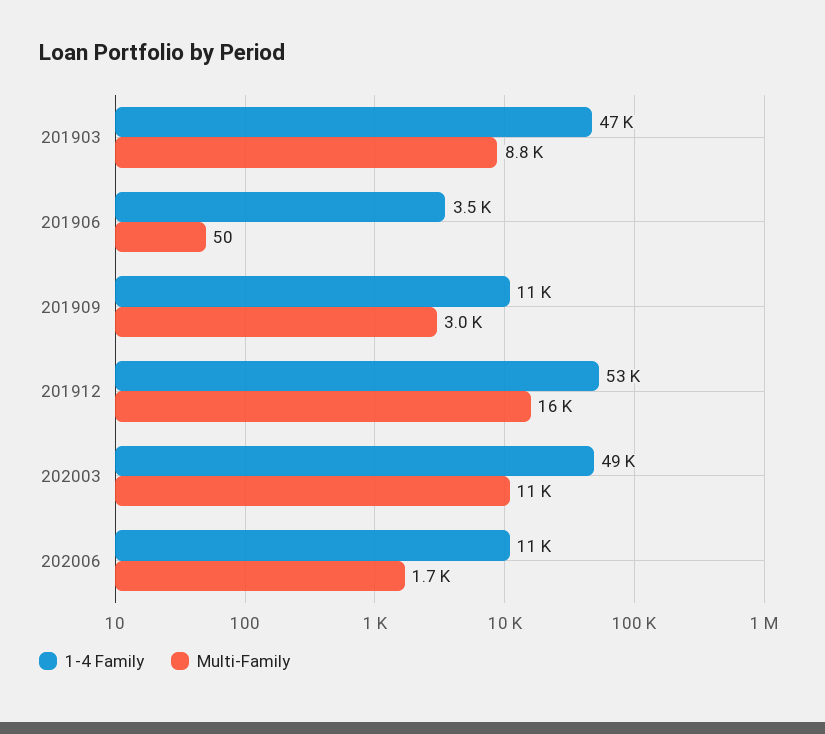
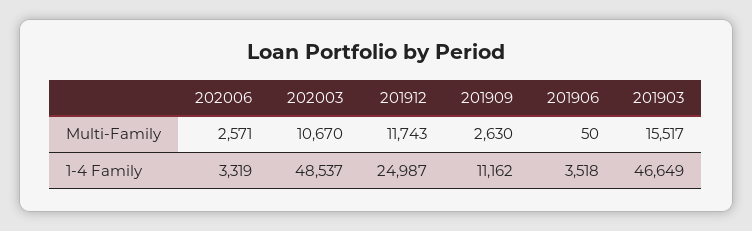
Multi-Family, 201903: 8800 -> 15517
Multi-Family, 201909: 3000 -> 2630
1-4 Family, 201912: 53000 -> 24987
Multi-Family, 201912: 16000 -> 11743
1-4 Family, 202006: 11000 -> 3319
Multi-Family, 202006: 1700 -> 2571

